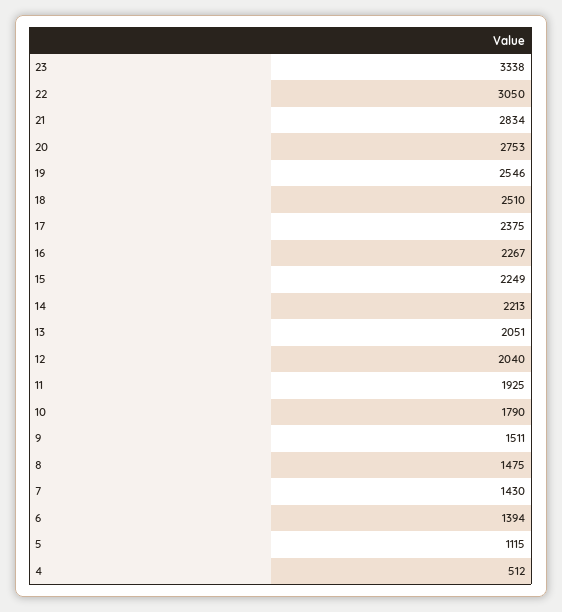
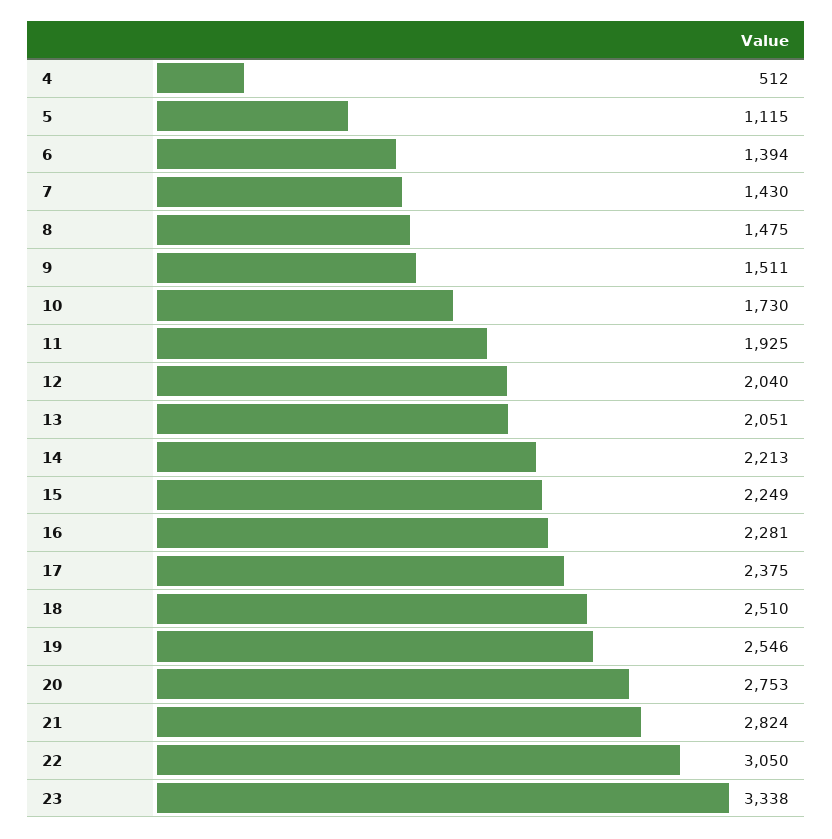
21: 2834 -> 2824
16: 2267 -> 2281
10: 1790 -> 1730

